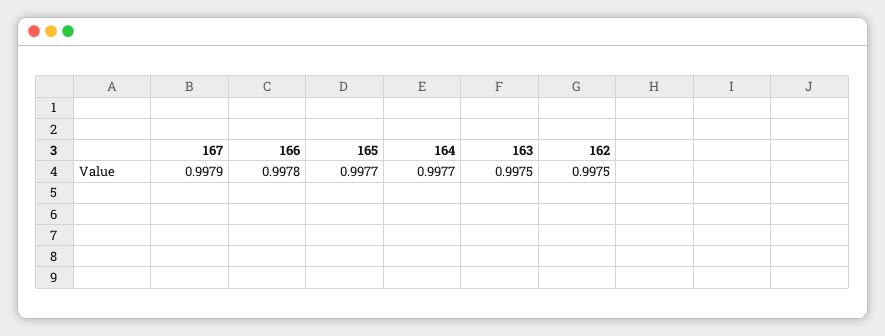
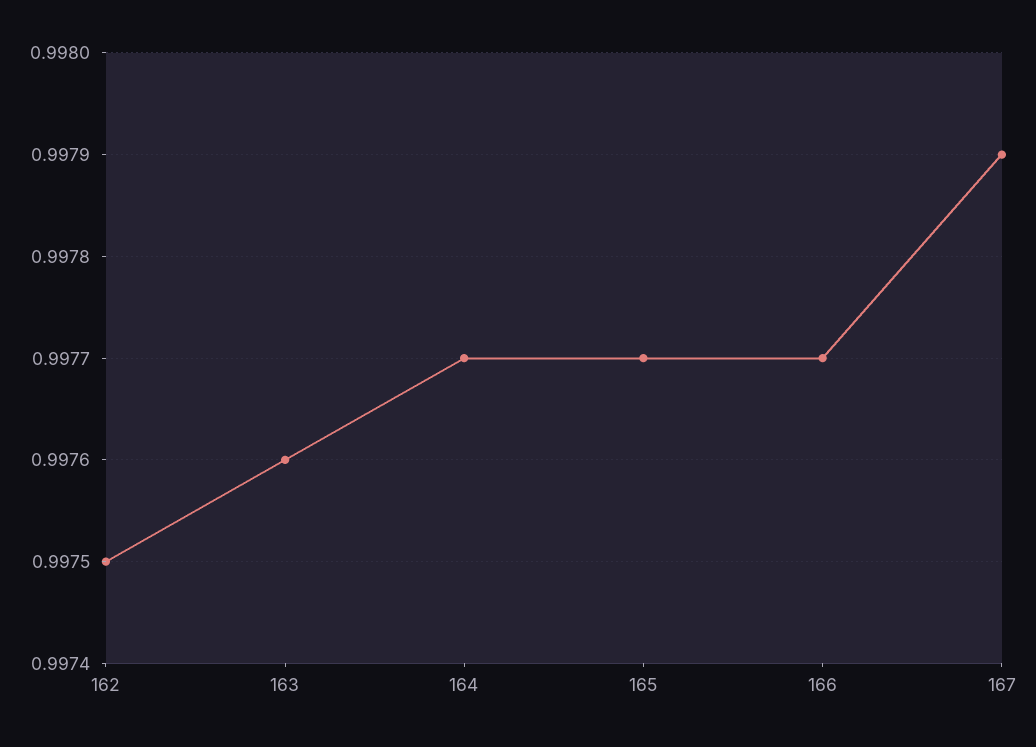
166: 0.9978 -> 0.9977
163: 0.9975 -> 0.9976

